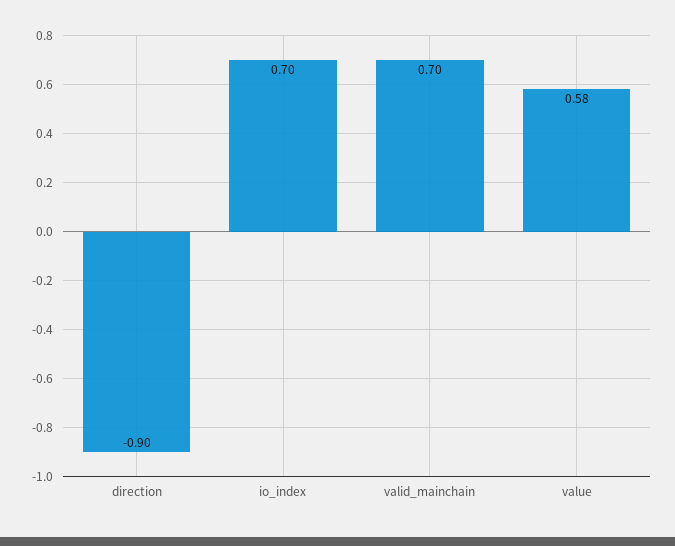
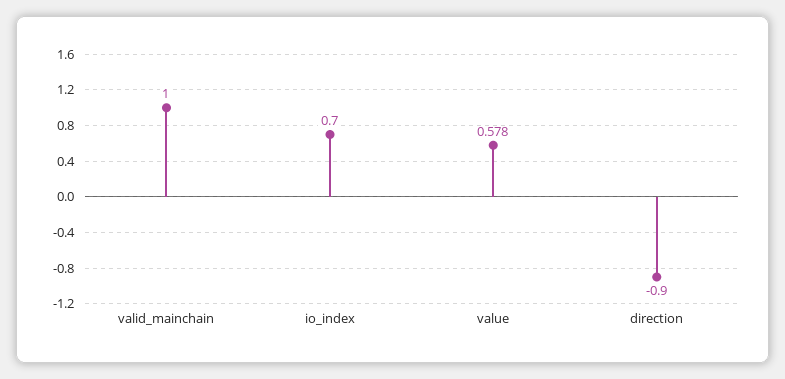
valid_mainchain: 0.7 -> 1

